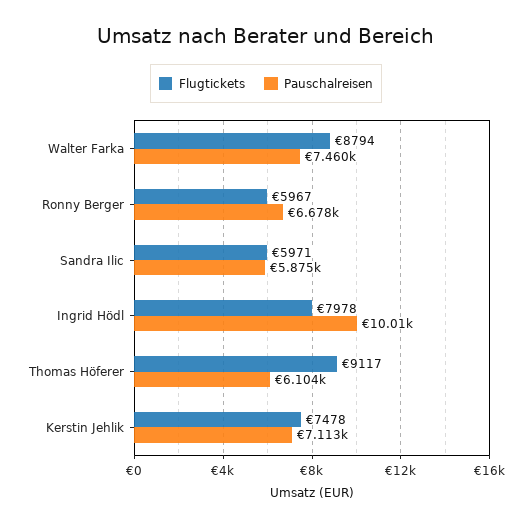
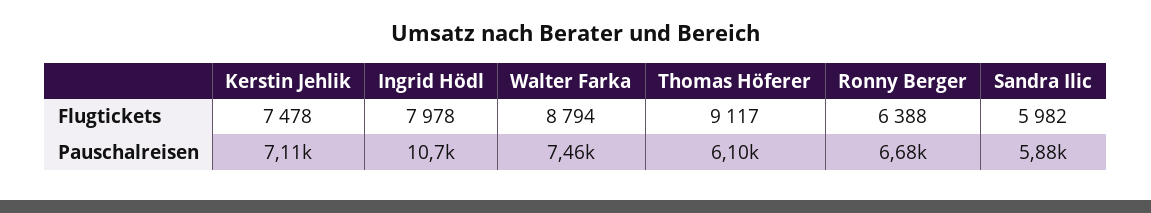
Flugtickets, Ronny Berger: 5967 -> 6388
Flugtickets, Sandra Ilic: 5971 -> 5982
Pauschalreisen, Ingrid Hödl: 10010 -> 10700

